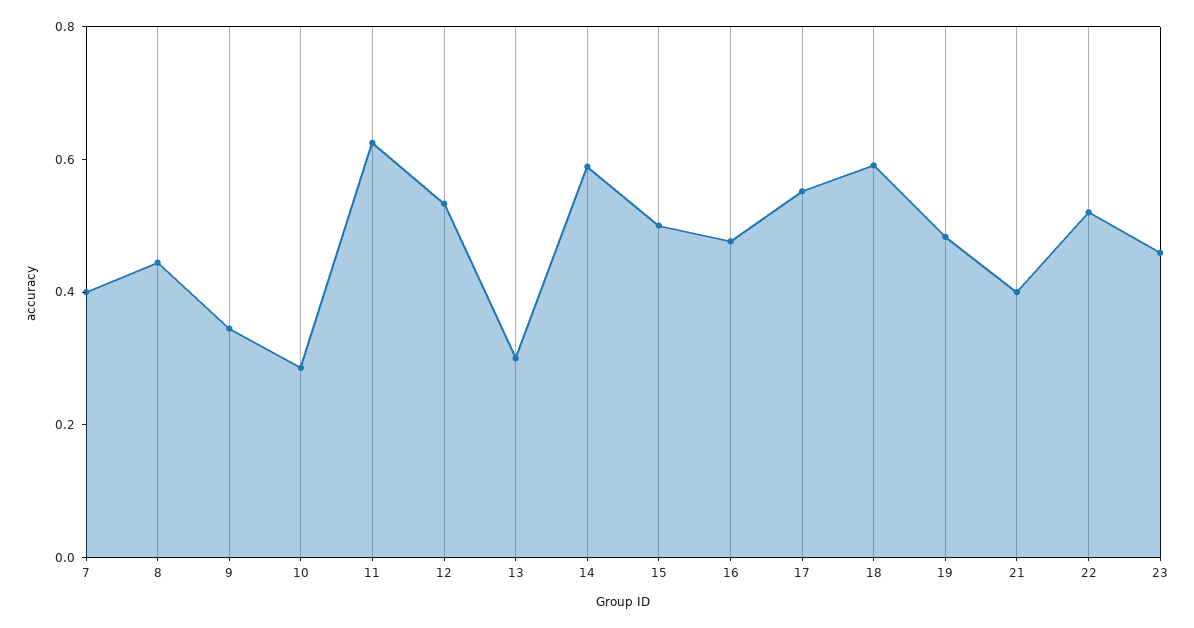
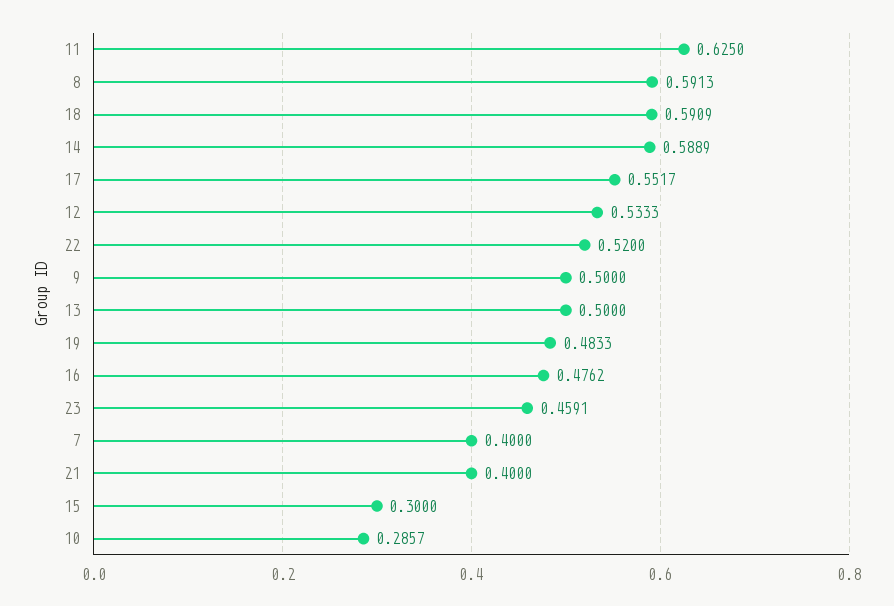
8: 0.45 -> 0.5913
9: 0.35 -> 0.5
13: 0.3 -> 0.5
15: 0.5 -> 0.3

